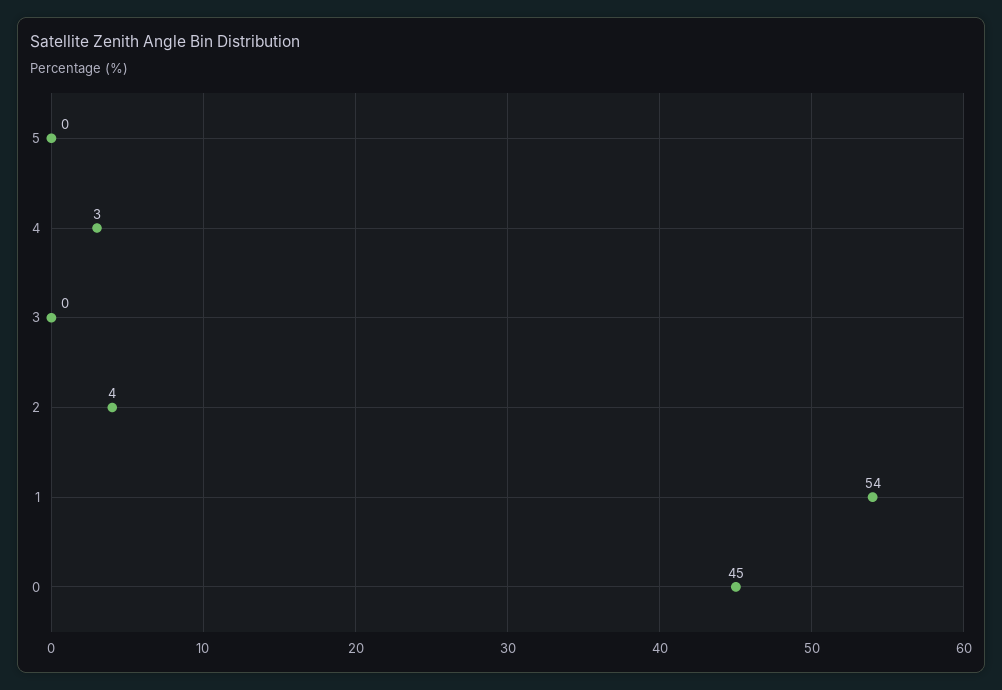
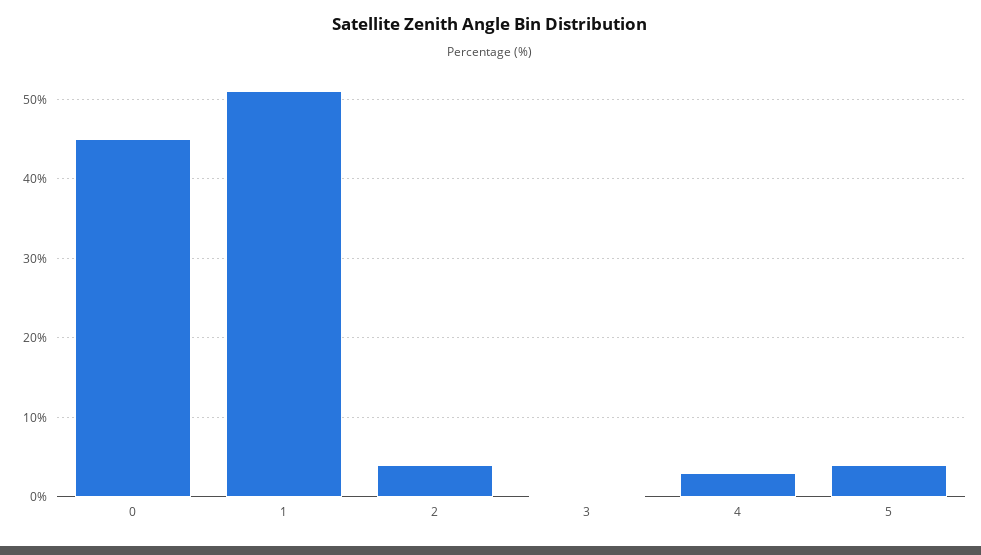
5: 0 -> 4
1: 54 -> 51

